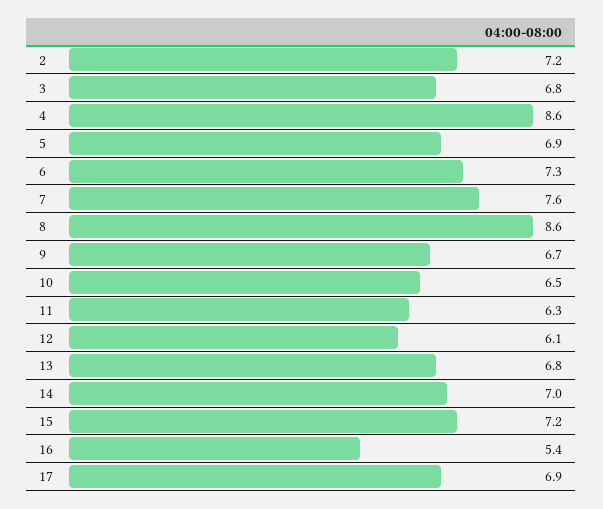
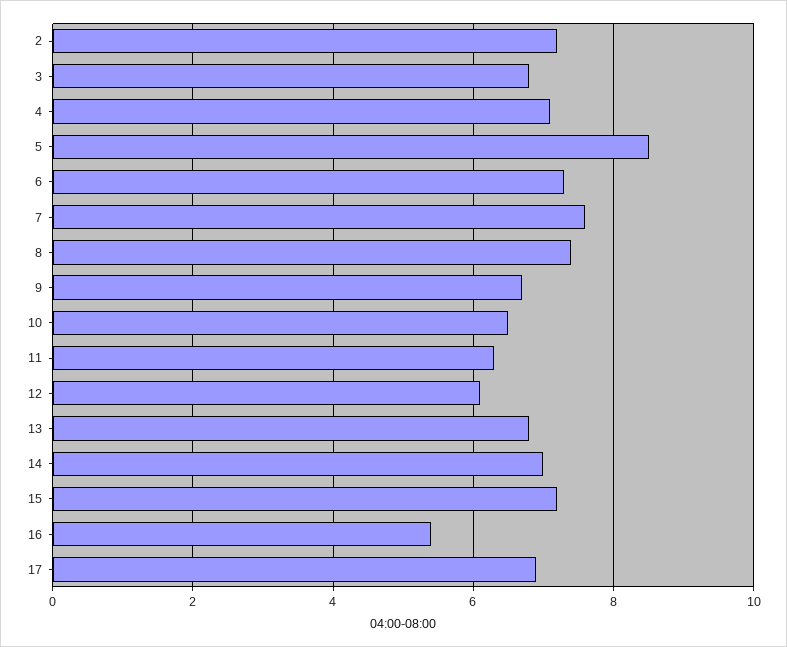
4: 8.6 -> 7
5: 6.9 -> 8.5
8: 8.6 -> 7.5

